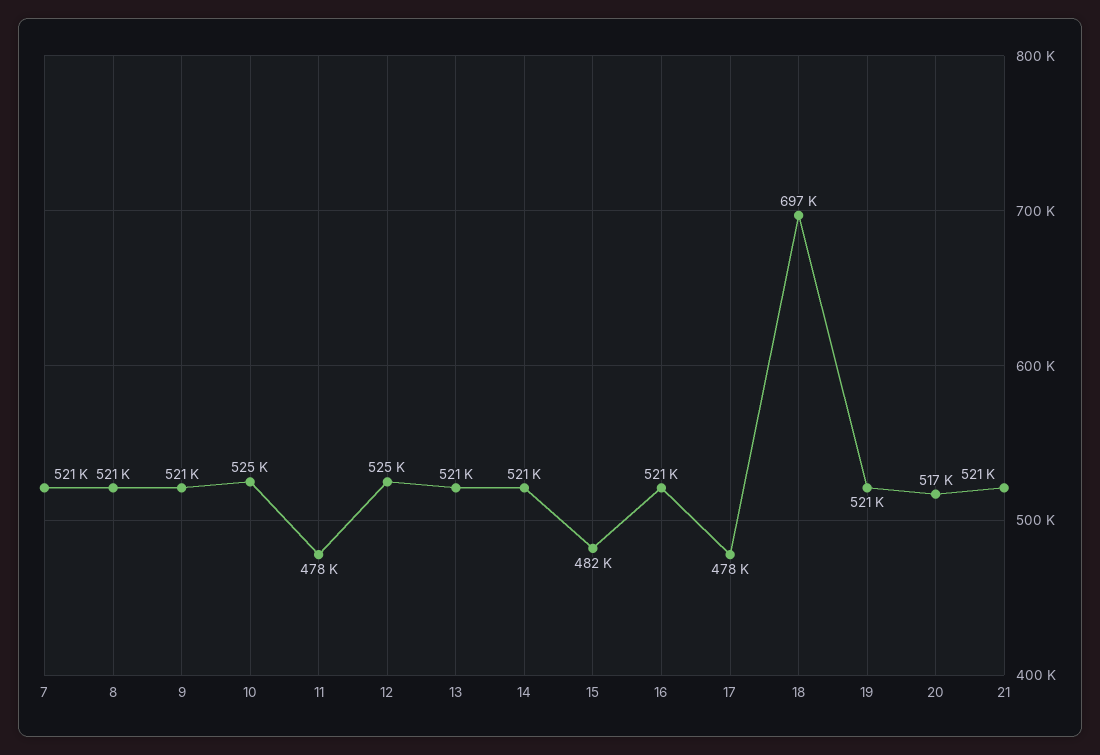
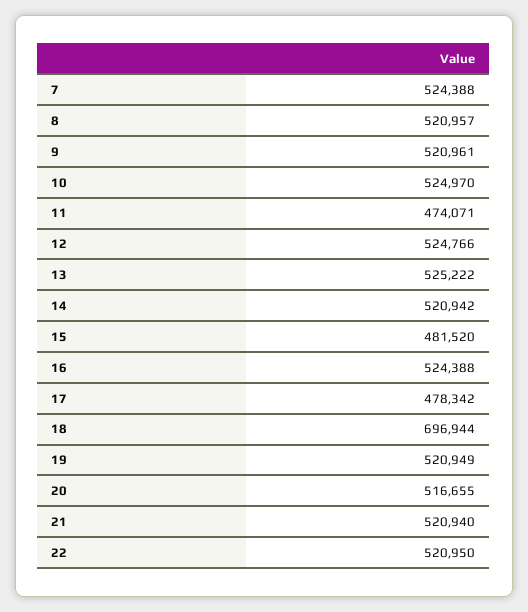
7: 521000 -> 524388
11: 478000 -> 474071
13: 521000 -> 525222
16: 521000 -> 524388
22: none -> 520950

